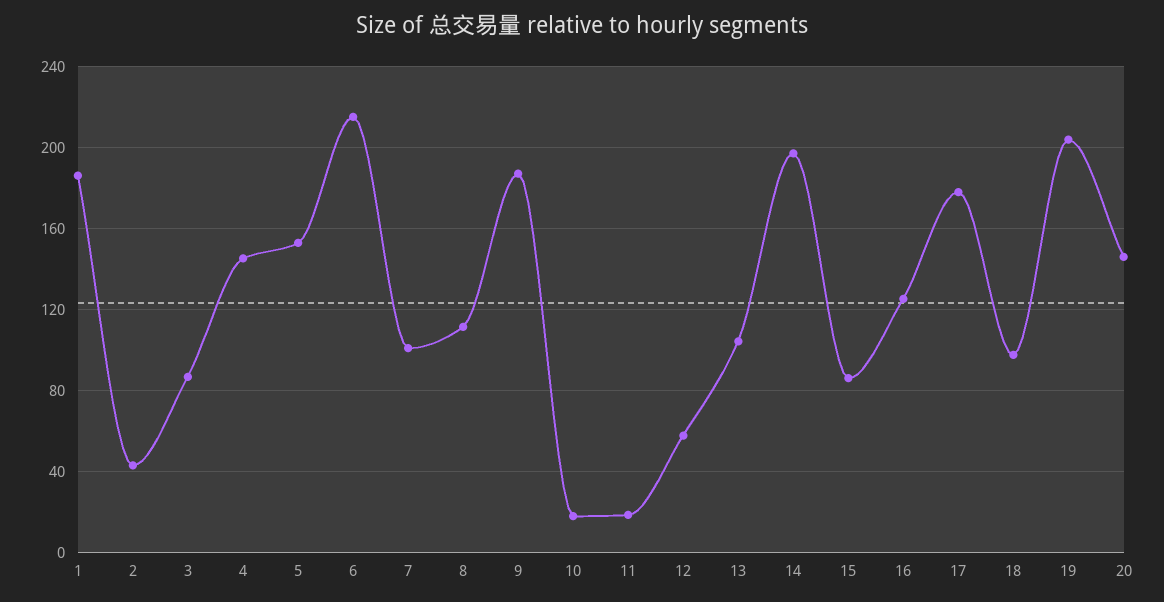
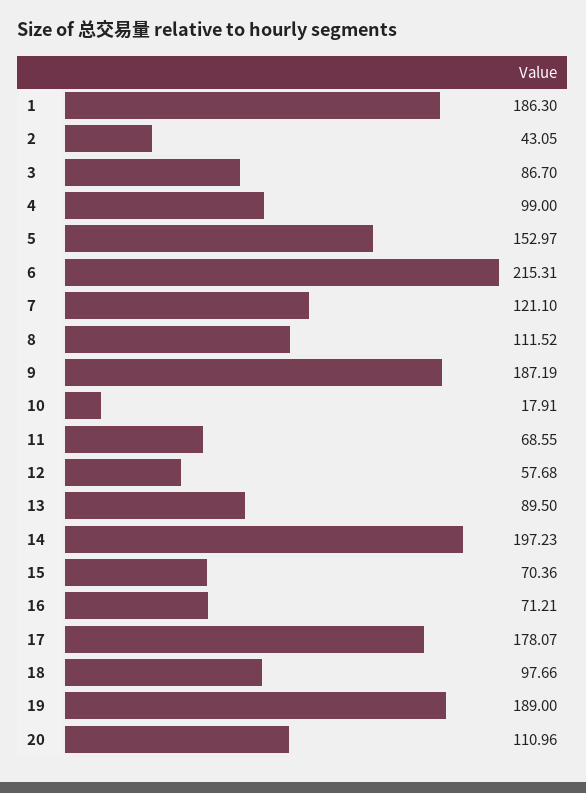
4: 145 -> 99
7: 100 -> 121.1
11: 20 -> 68.55
13: 105 -> 89.5
15: 85 -> 70.36
16: 125 -> 71.21
19: 205 -> 189
20: 145 -> 110.96

